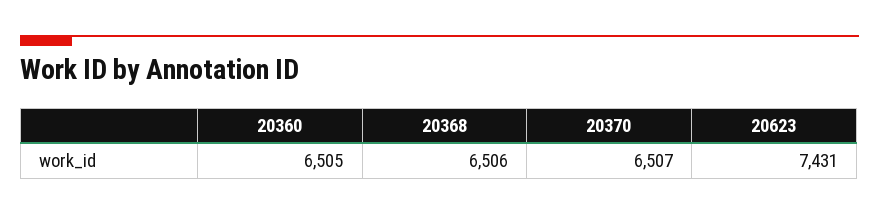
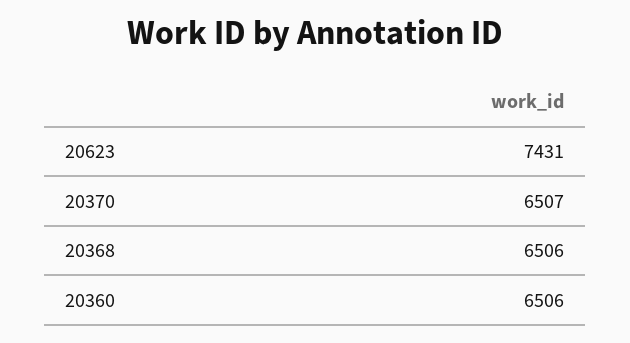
20360: 6505 -> 6506

